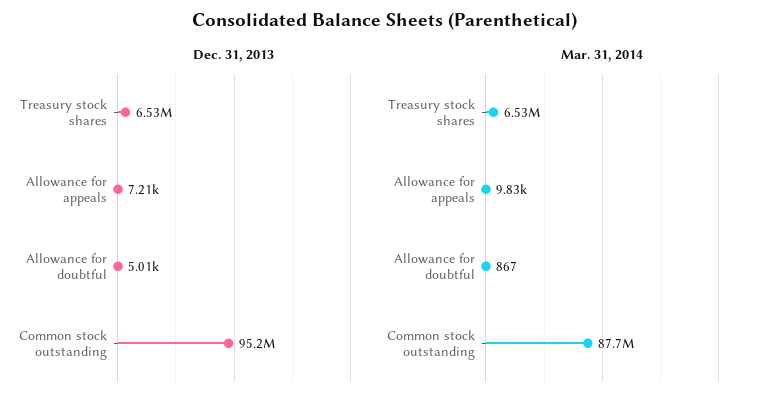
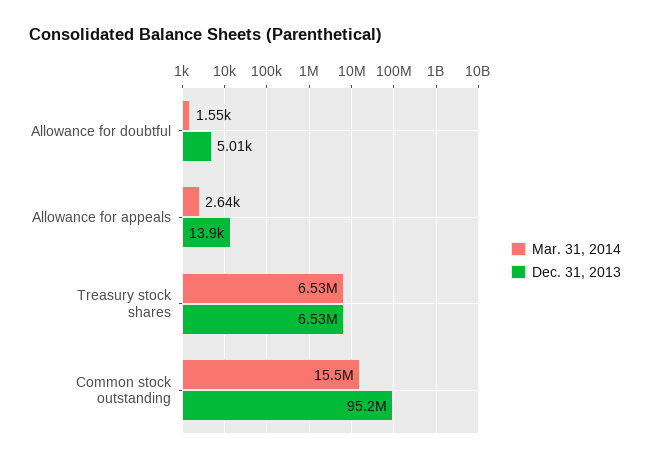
Dec. 31, 2013, Allowance for appeals: 7210 -> 13900
Mar. 31, 2014, Allowance for appeals: 9830 -> 2640
Mar. 31, 2014, Allowance for doubtful: 867 -> 1550
Mar. 31, 2014, Common stock outstanding: 87700000 -> 15500000

